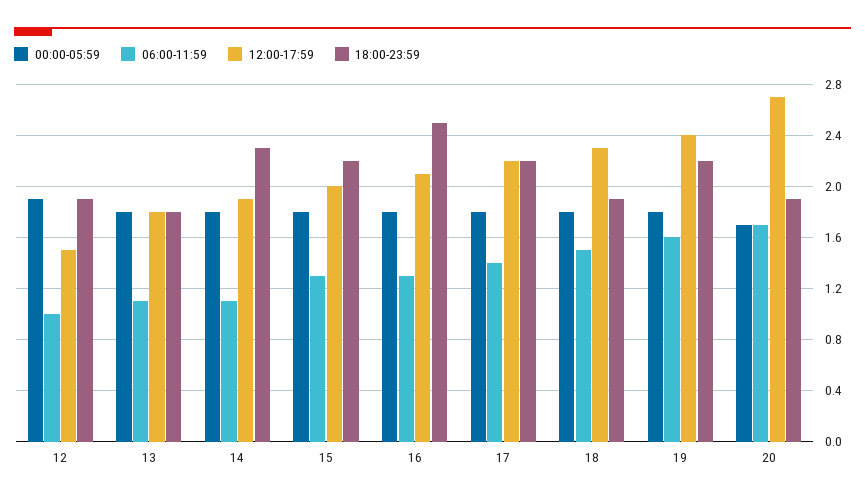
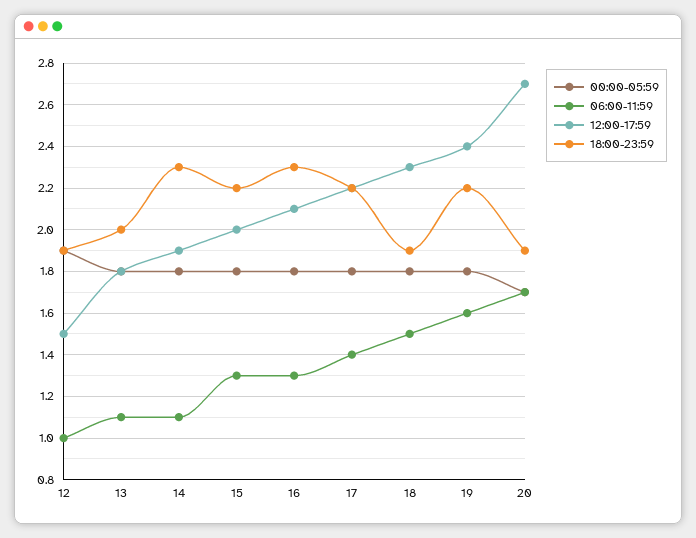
18:00-23:59, 13: 1.8 -> 2
18:00-23:59, 16: 2.5 -> 2.3

